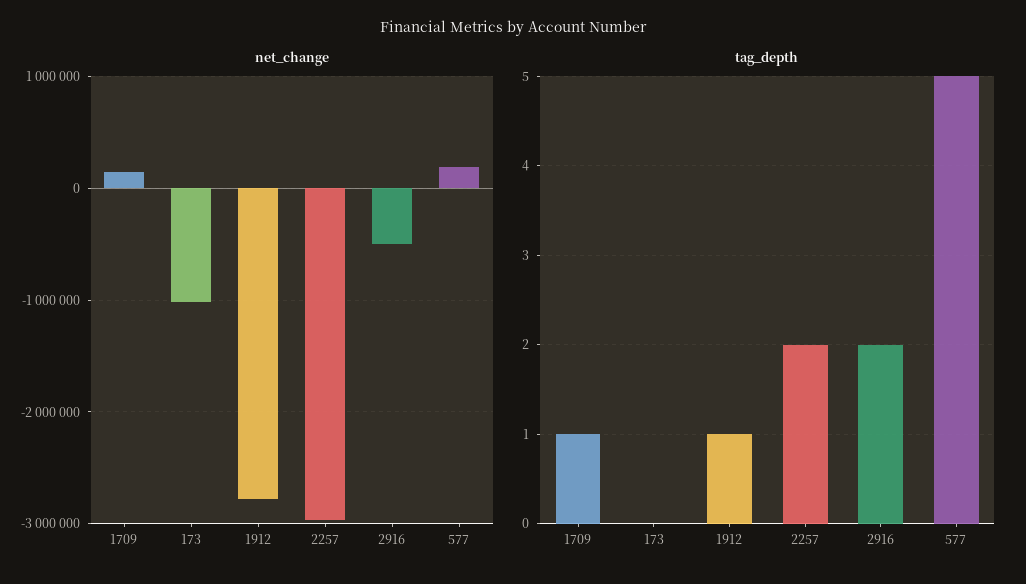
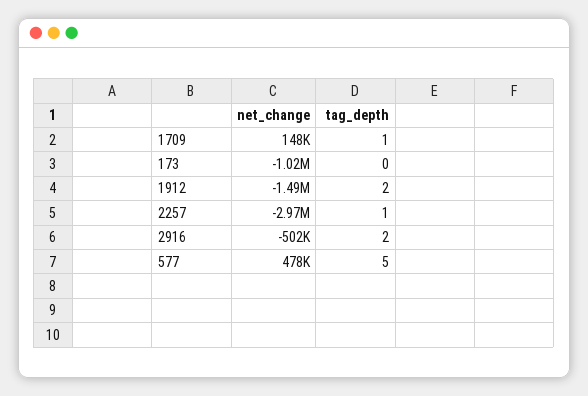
net_change, 1912: -2800000 -> -1490000
net_change, 577: 200000 -> 478000
tag_depth, 1912: 1 -> 2
tag_depth, 2257: 2 -> 1

